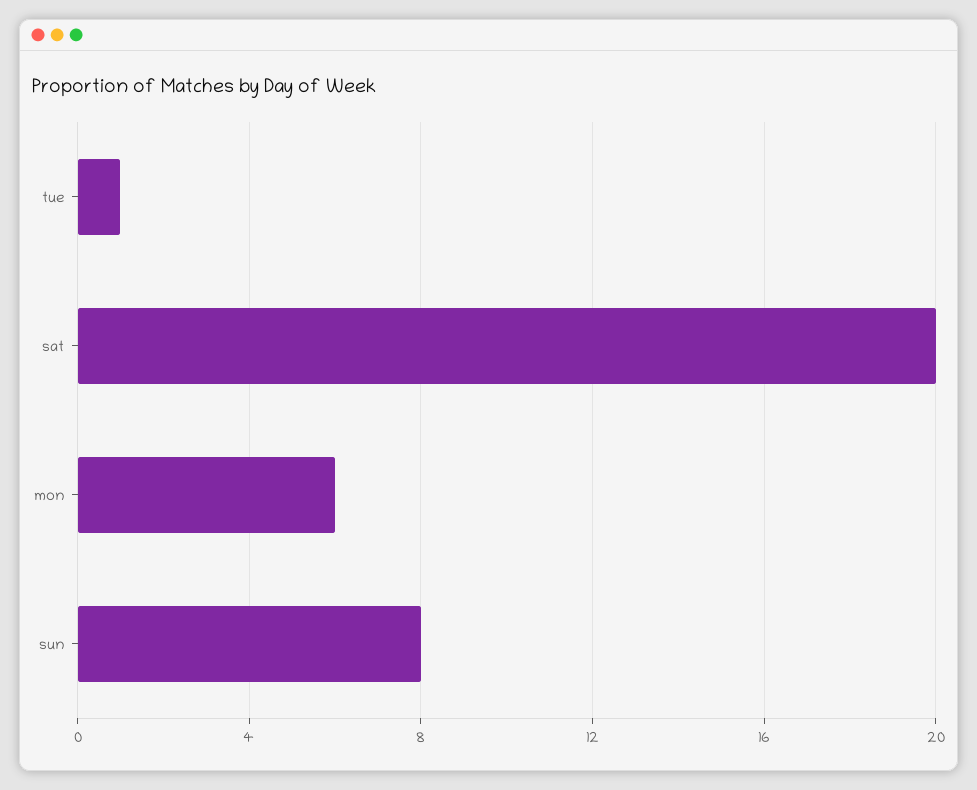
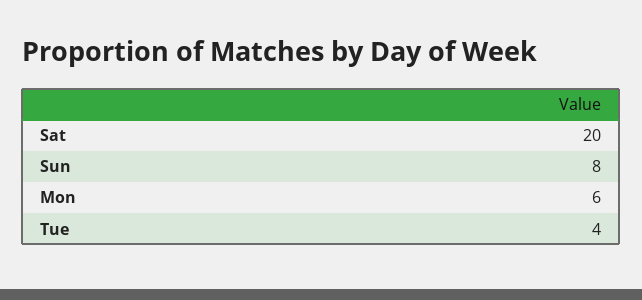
tue: 1 -> 4

